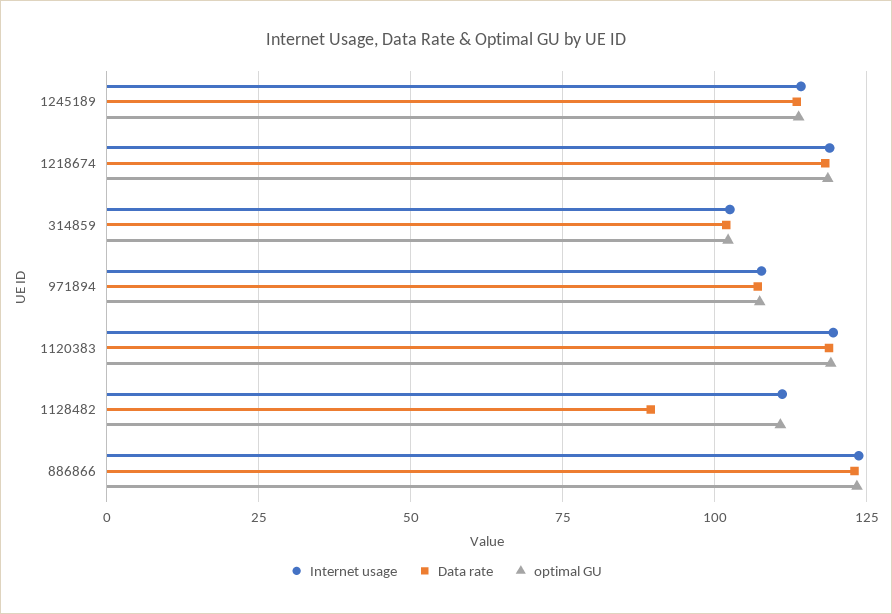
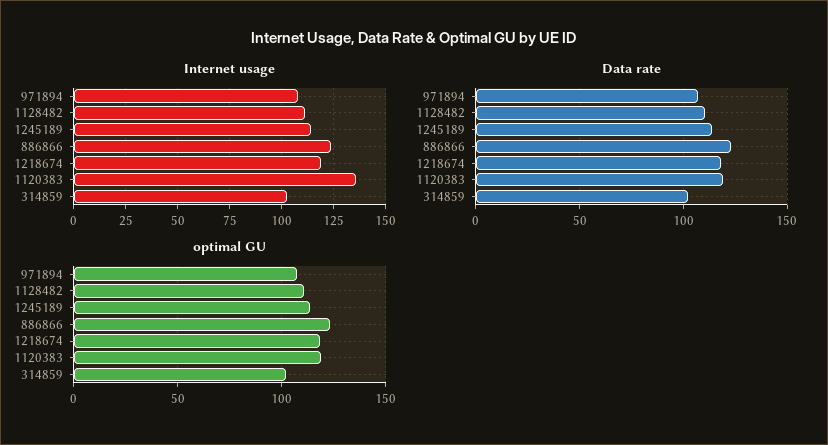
Internet usage, 1120383: 120 -> 135
Data rate, 1128482: 90 -> 110

